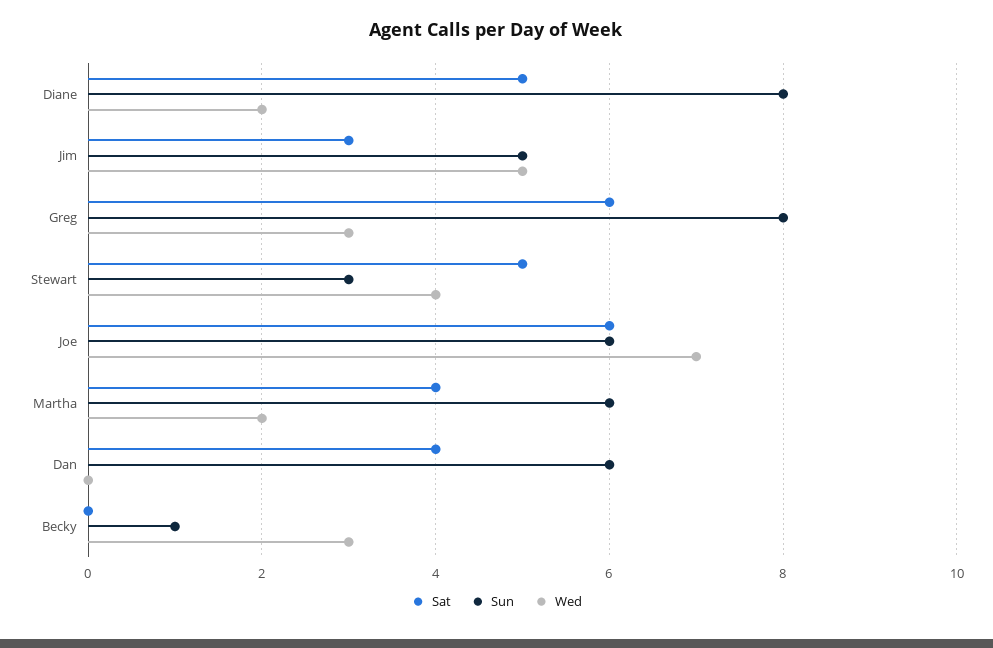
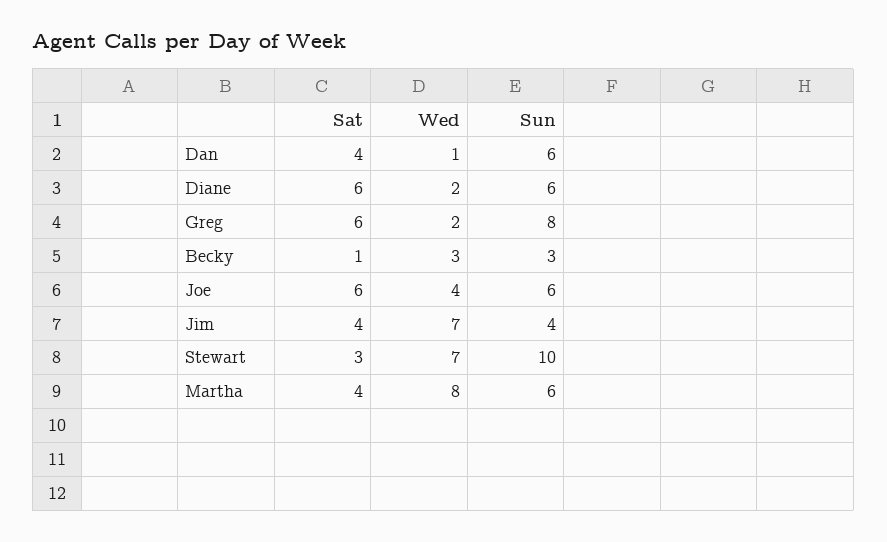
Sat, Diane: 5 -> 6
Sun, Diane: 8 -> 6
Sat, Jim: 3 -> 4
Sun, Jim: 5 -> 4
Wed, Jim: 5 -> 7
Wed, Greg: 3 -> 2
Sat, Stewart: 5 -> 3
Sun, Stewart: 3 -> 10
Wed, Stewart: 4 -> 7
Wed, Joe: 7 -> 4
Wed, Martha: 2 -> 8
Wed, Dan: 0 -> 1
Sat, Becky: 0 -> 1
Sun, Becky: 1 -> 3

